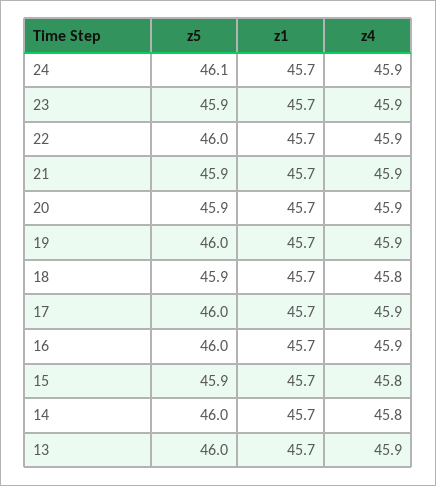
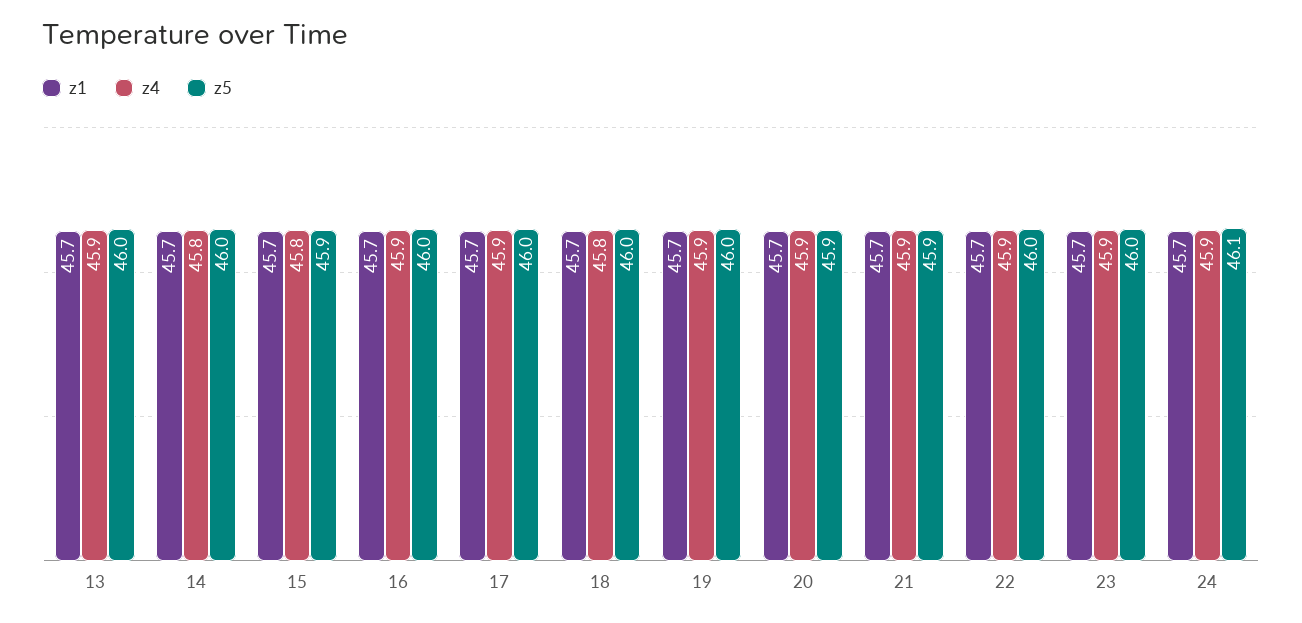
z5, 23: 45.9 -> 46
z5, 18: 45.9 -> 46

